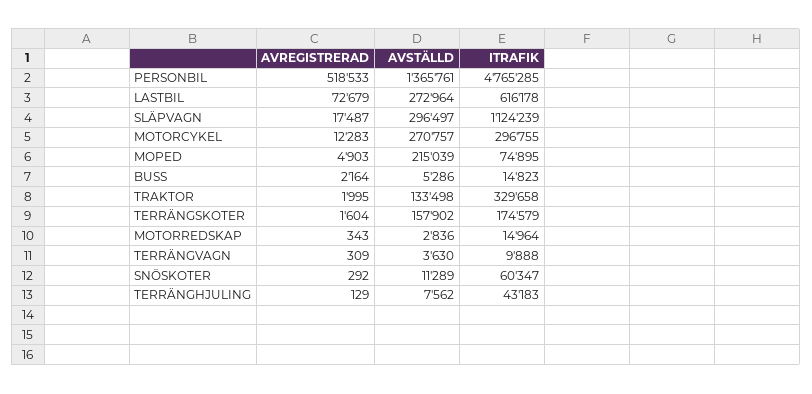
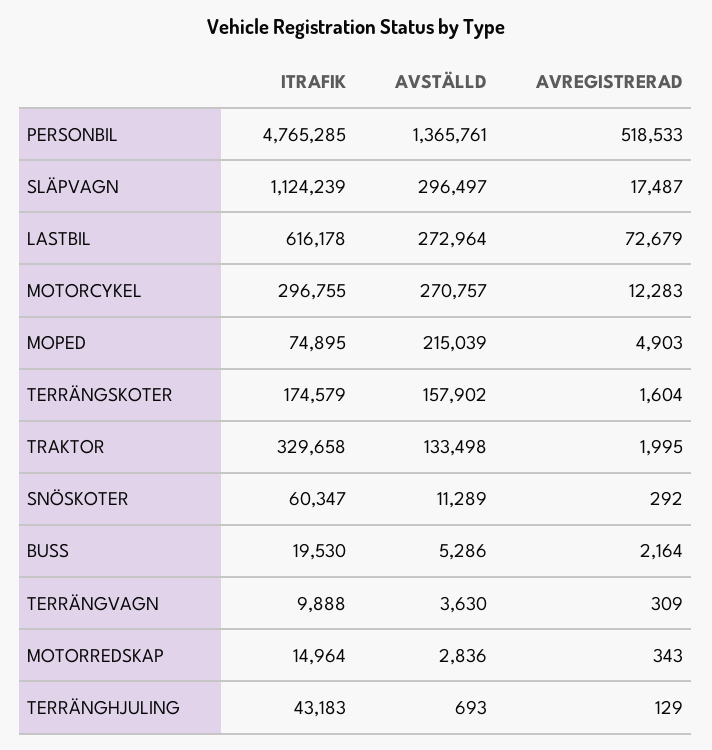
ITRAFIK, BUSS: 14823 -> 19530
AVSTÄLLD, TERRÄNGHJULING: 7562 -> 693

